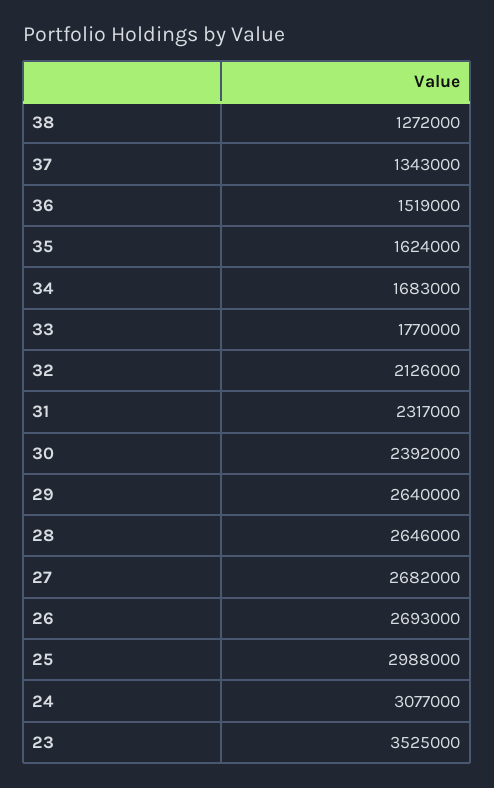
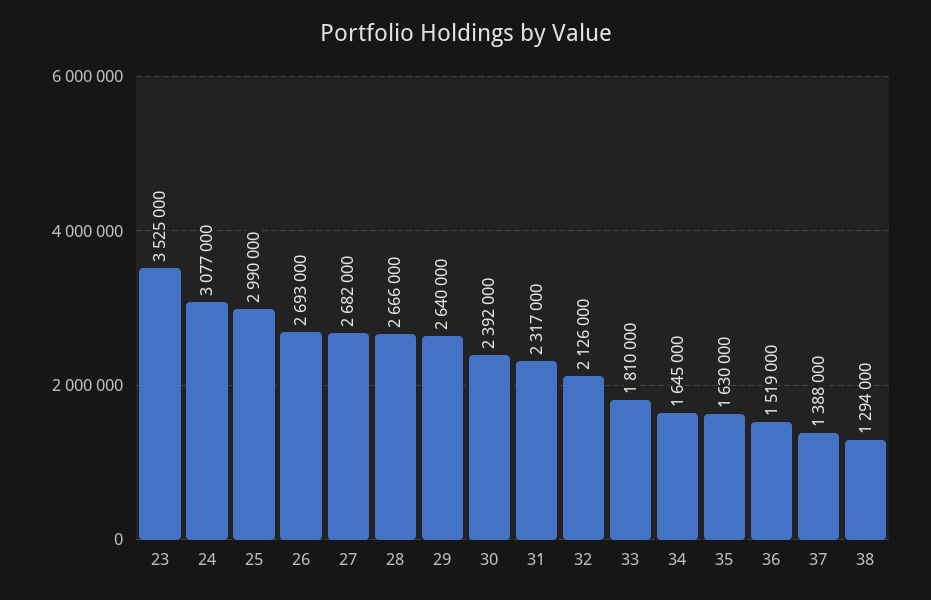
38: 1272000 -> 1294000
37: 1343000 -> 1388000
35: 1624000 -> 1630000
34: 1683000 -> 1645000
33: 1770000 -> 1810000
28: 2646000 -> 2666000
25: 2988000 -> 2990000

